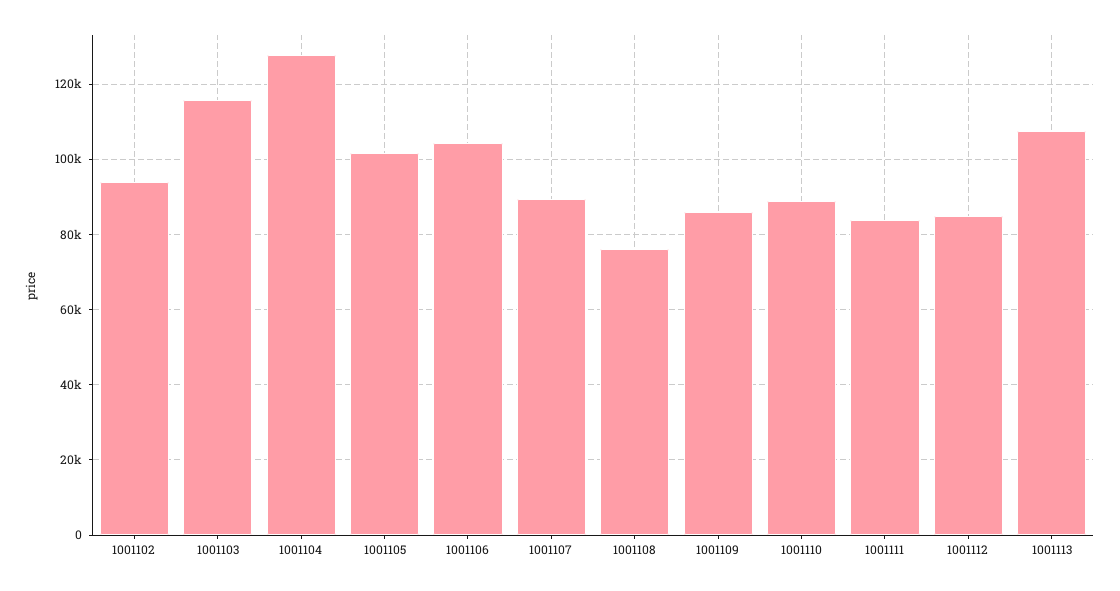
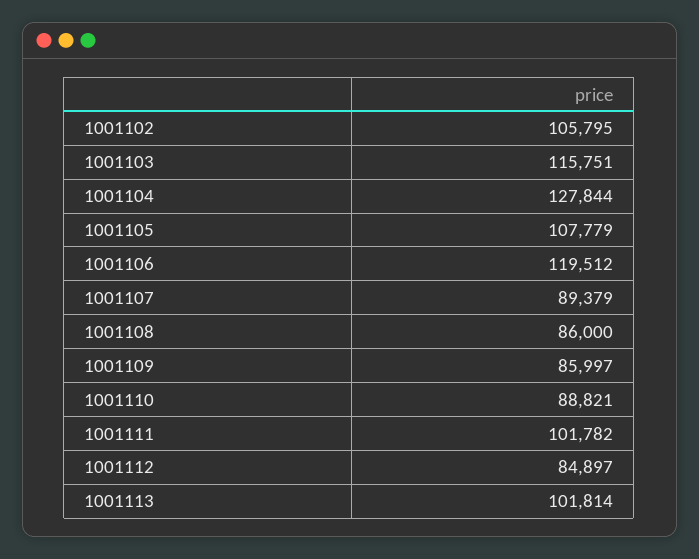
1001102: 94000 -> 105795
1001105: 102000 -> 107779
1001106: 104000 -> 119512
1001108: 76000 -> 86000
1001111: 84000 -> 101782
1001113: 108000 -> 101814

